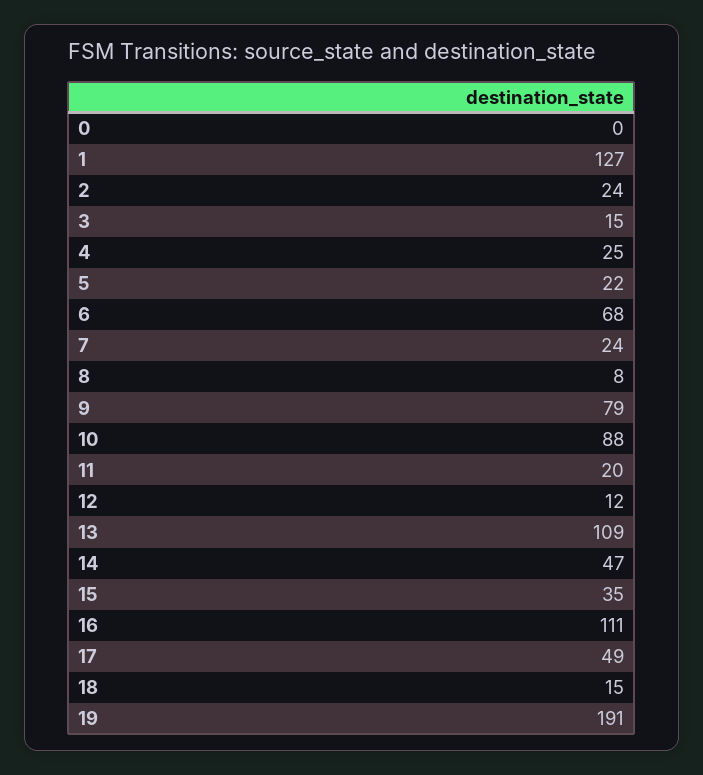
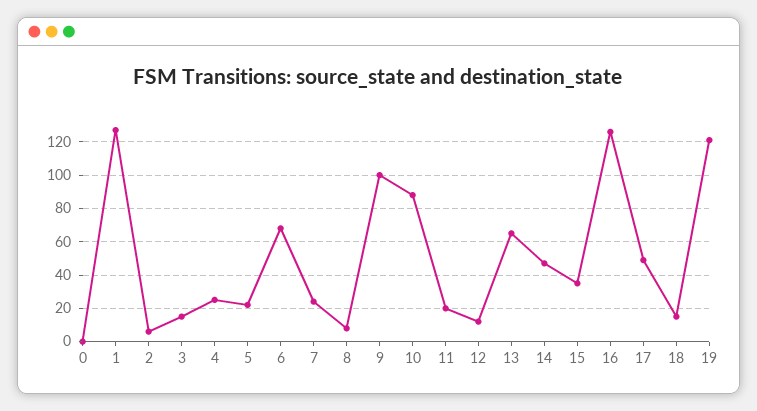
2: 24 -> 5
9: 79 -> 100
13: 109 -> 65
16: 111 -> 125
19: 191 -> 120

